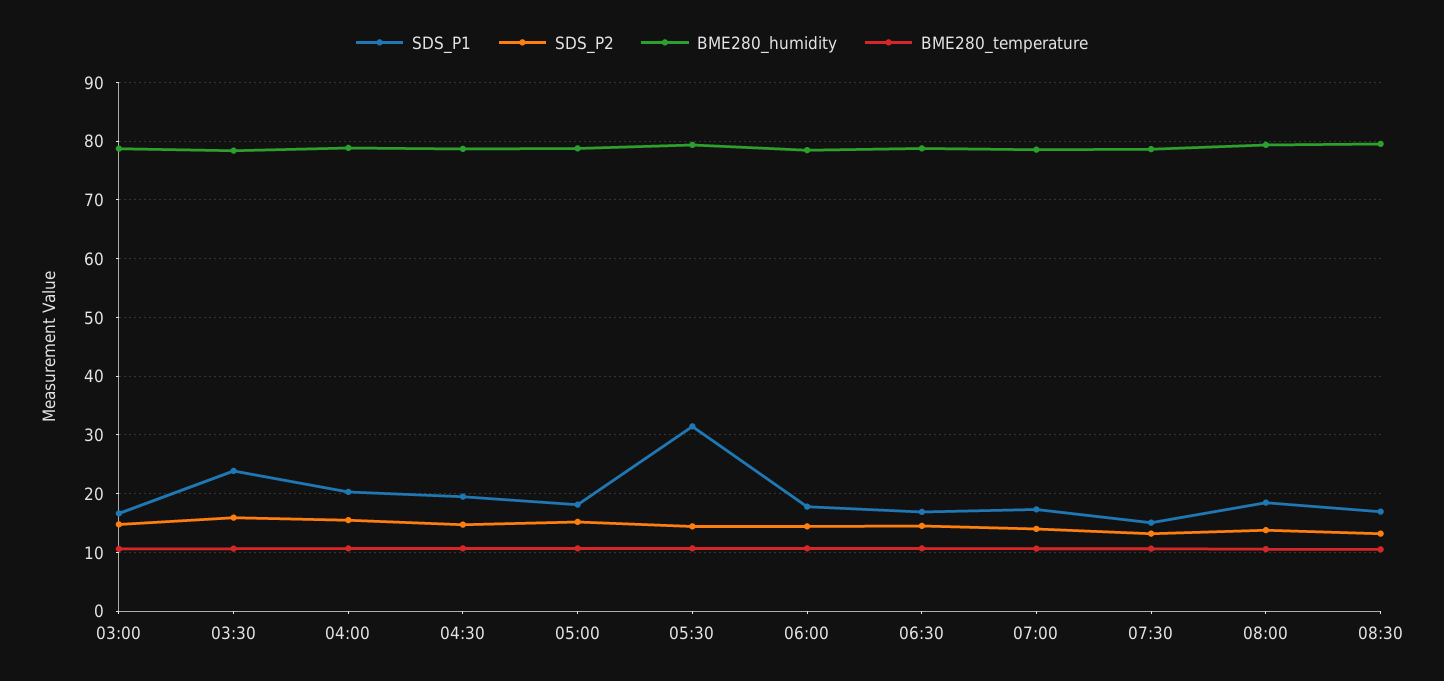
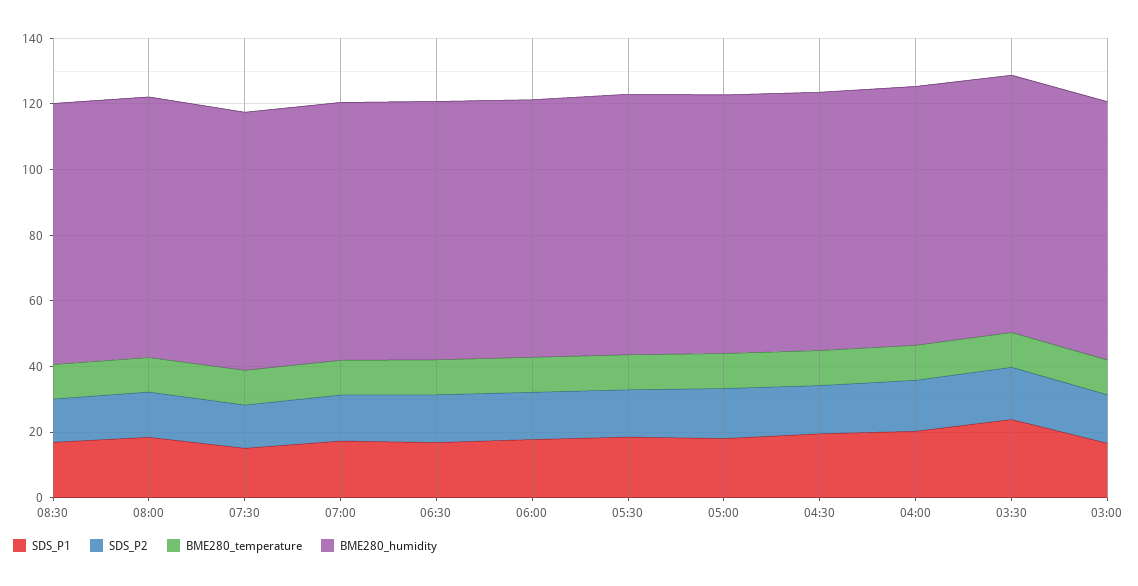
SDS_P1, 05:30: 32 -> 20

